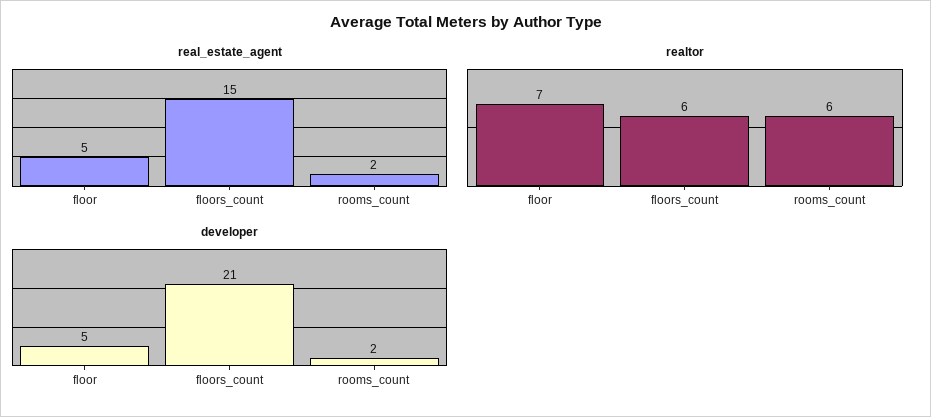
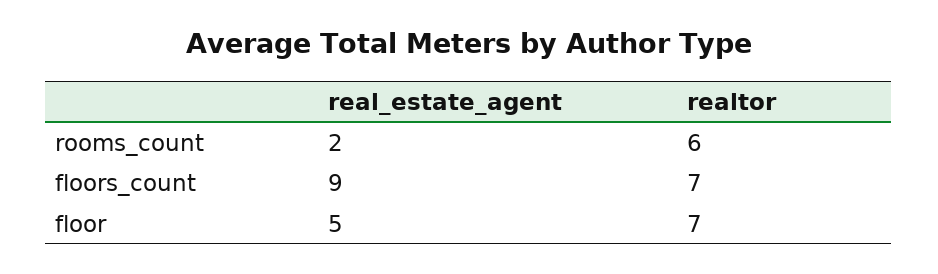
real_estate_agent, floors_count: 15 -> 9
realtor, floors_count: 6 -> 7
developer, floor: 5 -> none
developer, floors_count: 21 -> none
developer, rooms_count: 2 -> none

